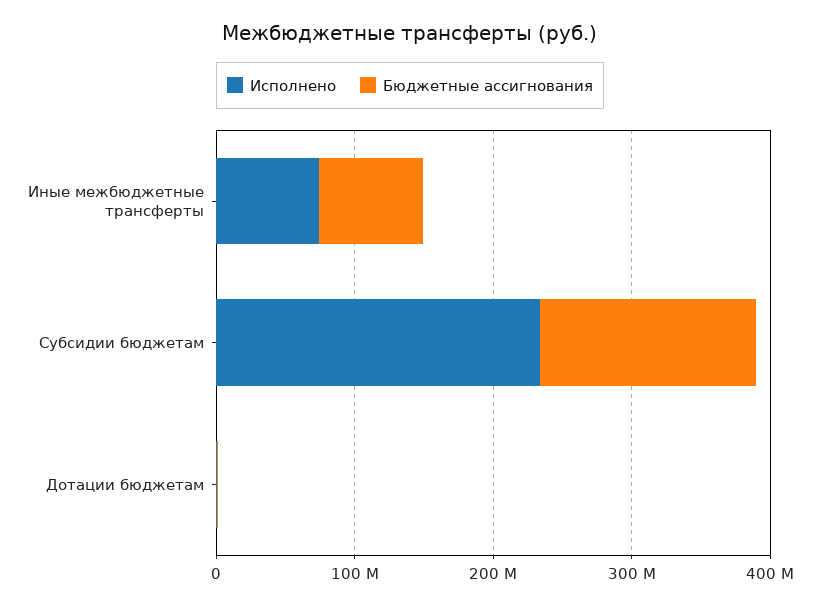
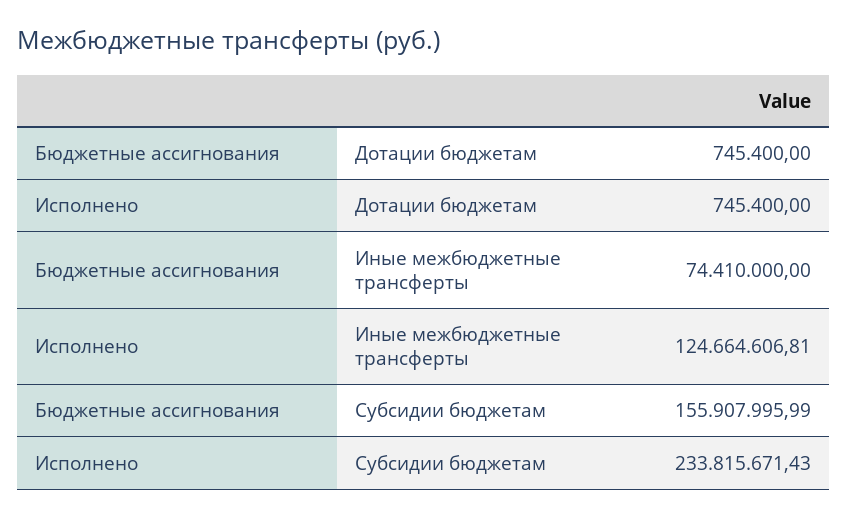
Исполнено, Иные межбюджетные трансферты: 80000000 -> 124664606.81

